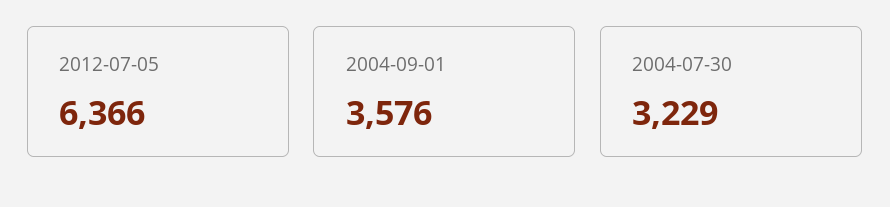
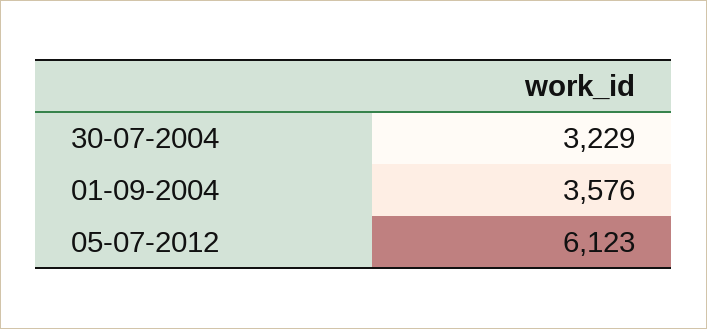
2012-07-05: 6366 -> 6123

